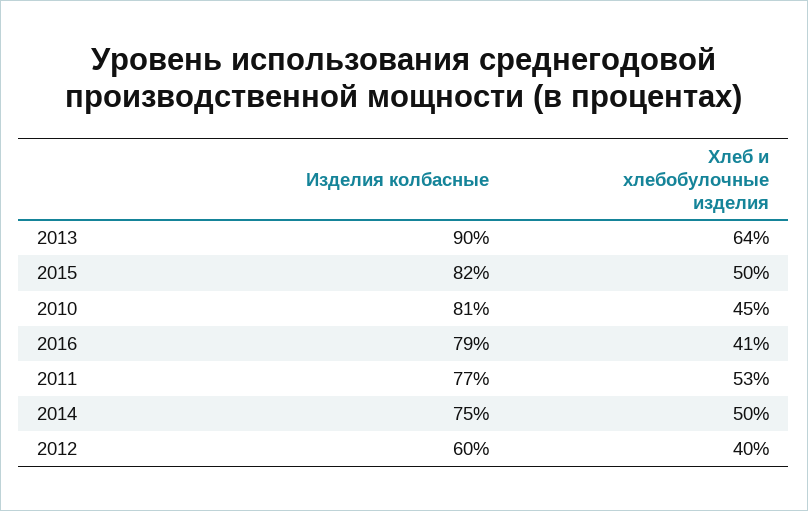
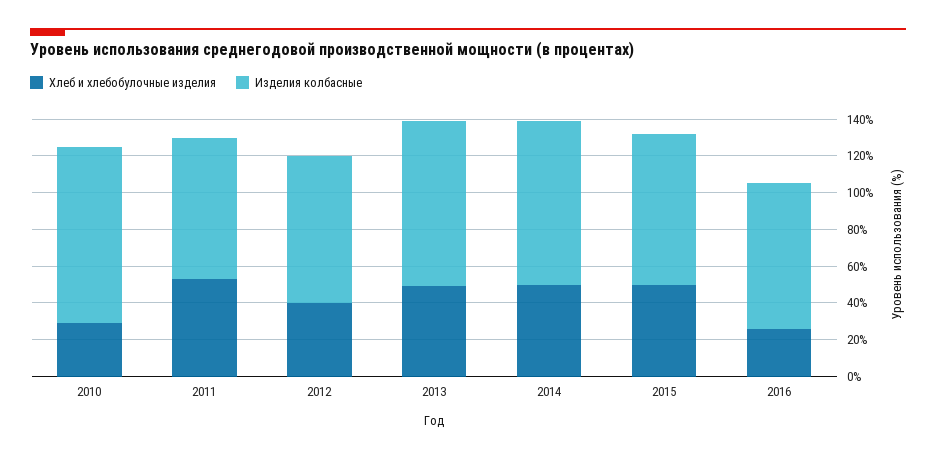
Хлеб и хлебобулочные изделия, 2013: 64 -> 50
Изделия колбасные, 2010: 81 -> 95
Хлеб и хлебобулочные изделия, 2010: 45 -> 30
Хлеб и хлебобулочные изделия, 2016: 41 -> 25
Изделия колбасные, 2014: 75 -> 90
Изделия колбасные, 2012: 60 -> 80

